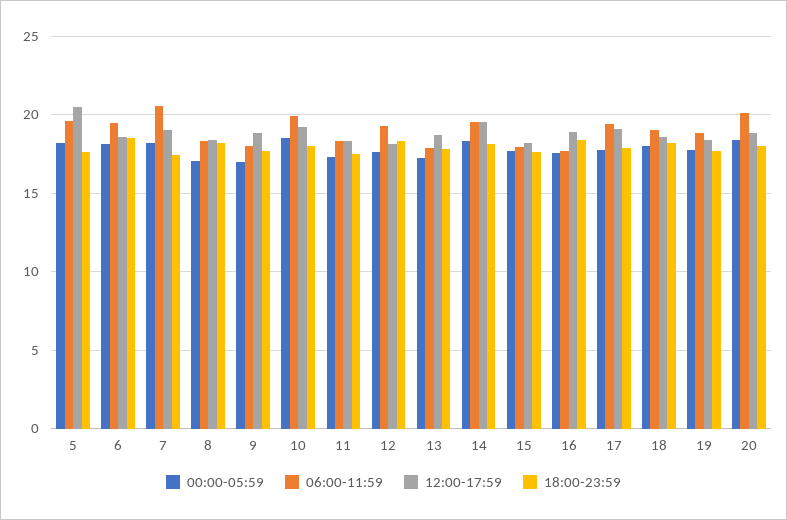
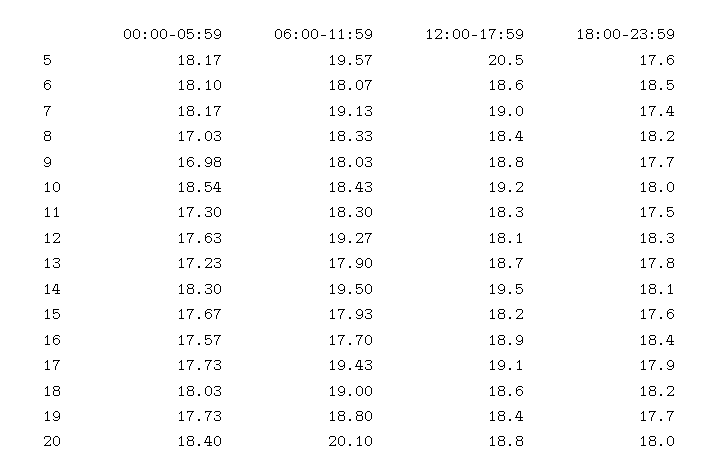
06:00-11:59, 6: 19.5 -> 18.07
06:00-11:59, 7: 20.5 -> 19.13
06:00-11:59, 10: 20 -> 18.43

